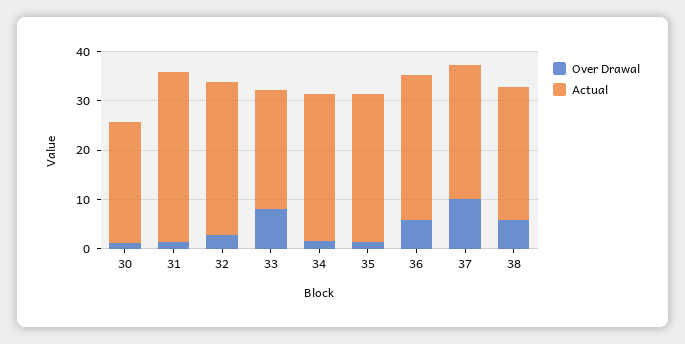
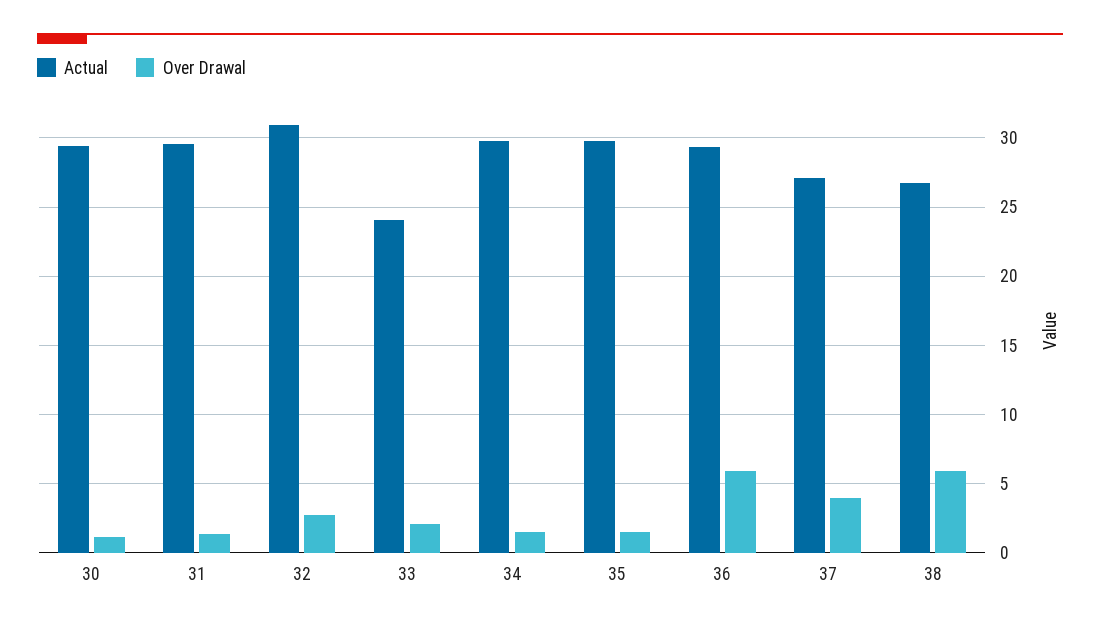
Actual, 30: 24 -> 29.5
Actual, 31: 34 -> 29.5
Over Drawal, 33: 8 -> 2
Over Drawal, 37: 10 -> 4

